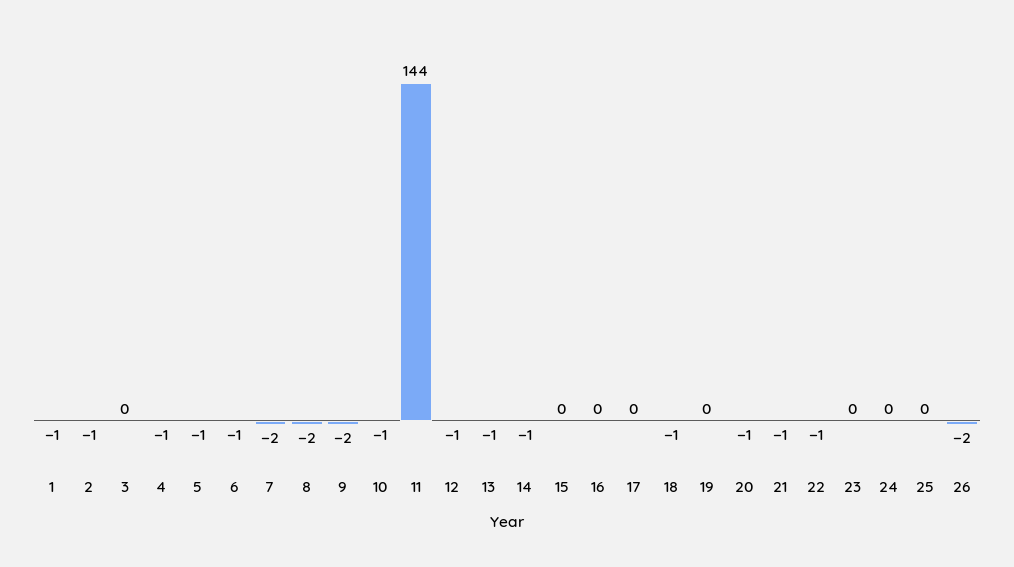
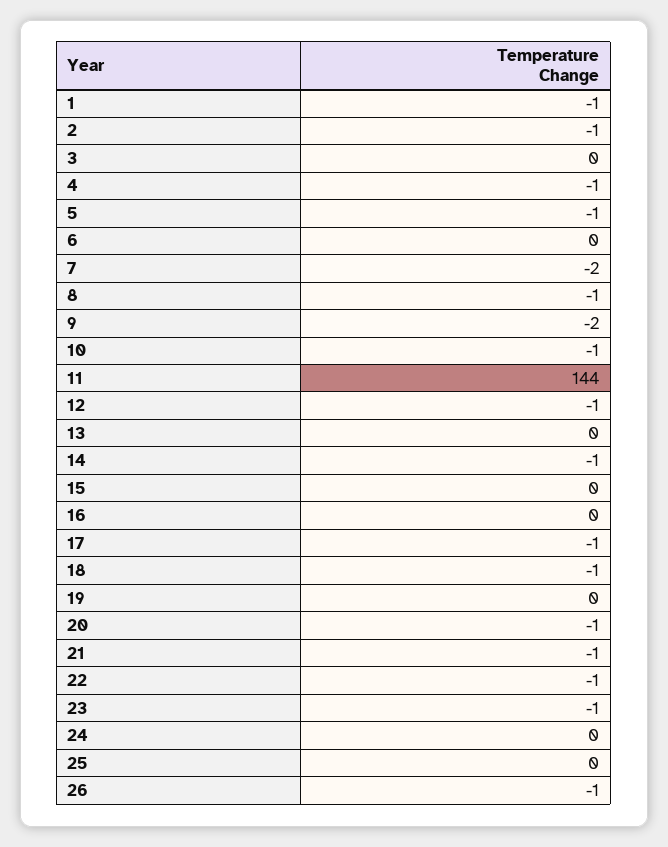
6: -1 -> 0
8: -2 -> -1
13: -1 -> 0
17: 0 -> -1
23: 0 -> -1
26: -2 -> -1

